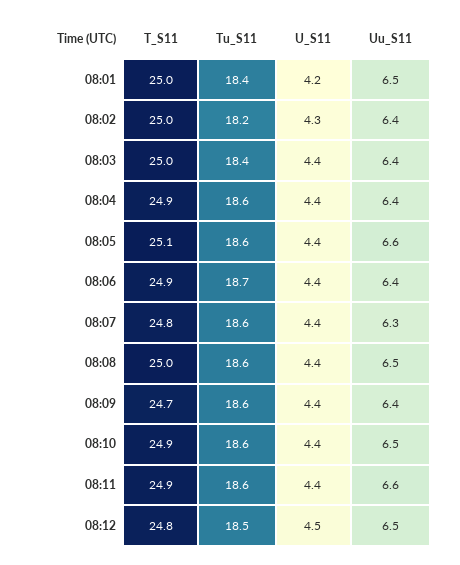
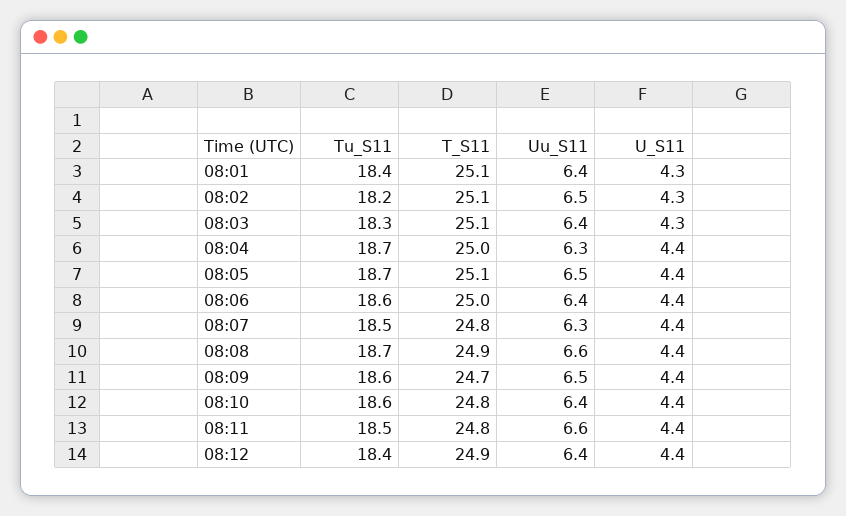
T_S11, 08:01: 25 -> 25.1
U_S11, 08:01: 4.2 -> 4.3
Uu_S11, 08:01: 6.5 -> 6.4
T_S11, 08:02: 25 -> 25.1
Uu_S11, 08:02: 6.4 -> 6.5
T_S11, 08:03: 25 -> 25.1
Tu_S11, 08:03: 18.4 -> 18.3
U_S11, 08:03: 4.4 -> 4.3
T_S11, 08:04: 24.9 -> 25
Tu_S11, 08:04: 18.6 -> 18.7
Uu_S11, 08:04: 6.4 -> 6.3
Tu_S11, 08:05: 18.6 -> 18.7
Uu_S11, 08:05: 6.6 -> 6.5
T_S11, 08:06: 24.9 -> 25
Tu_S11, 08:06: 18.7 -> 18.6
Tu_S11, 08:07: 18.6 -> 18.5
T_S11, 08:08: 25 -> 24.9
Tu_S11, 08:08: 18.6 -> 18.7
Uu_S11, 08:08: 6.5 -> 6.6
Uu_S11, 08:09: 6.4 -> 6.5
T_S11, 08:10: 24.9 -> 24.8
Uu_S11, 08:10: 6.5 -> 6.4
T_S11, 08:11: 24.9 -> 24.8
Tu_S11, 08:11: 18.6 -> 18.5
T_S11, 08:12: 24.8 -> 24.9
Tu_S11, 08:12: 18.5 -> 18.4
U_S11, 08:12: 4.5 -> 4.4
Uu_S11, 08:12: 6.5 -> 6.4

